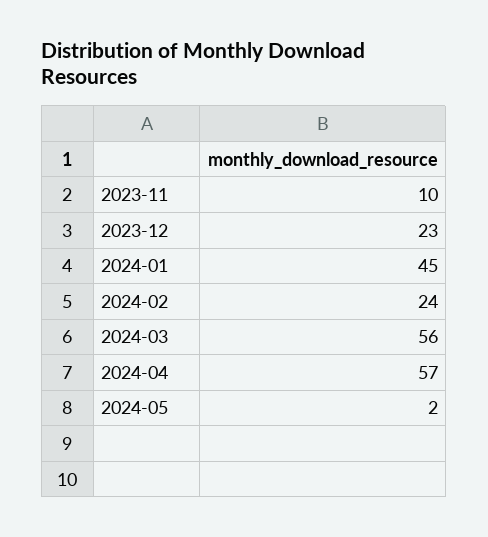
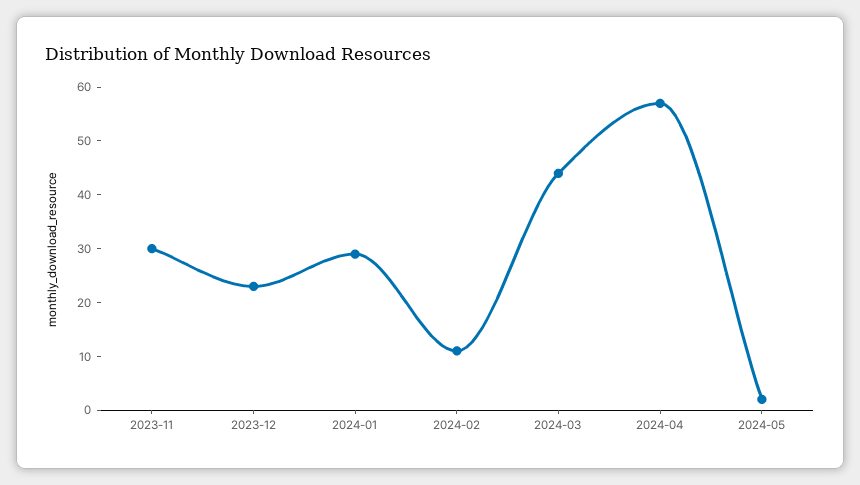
2023-11: 10 -> 30
2024-01: 45 -> 30
2024-02: 24 -> 10
2024-03: 56 -> 45

